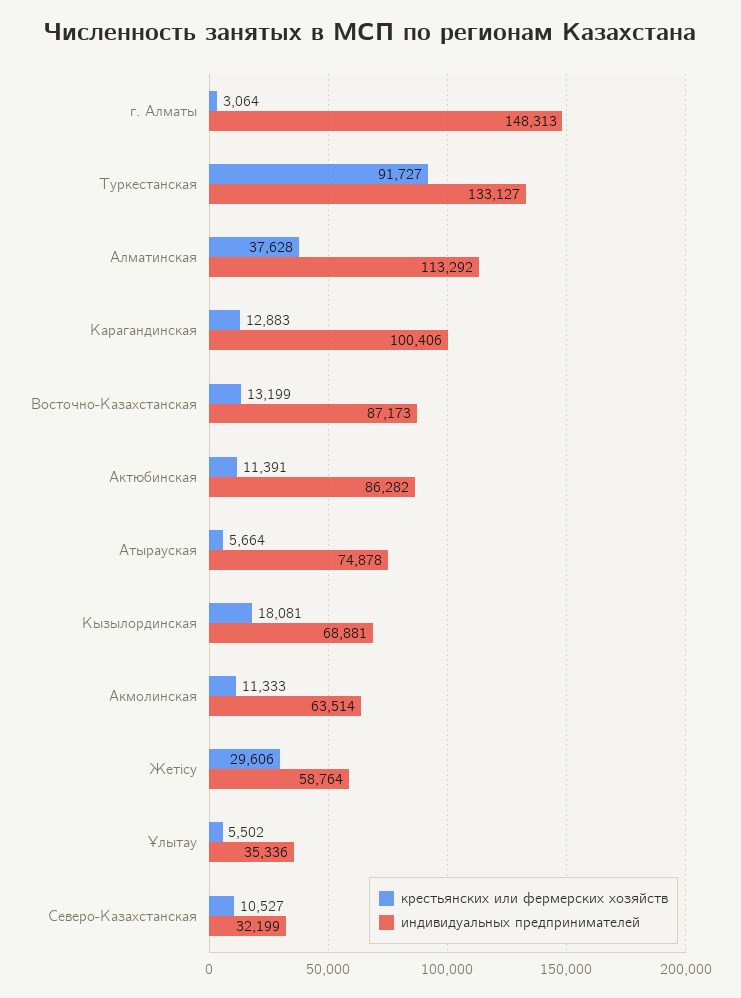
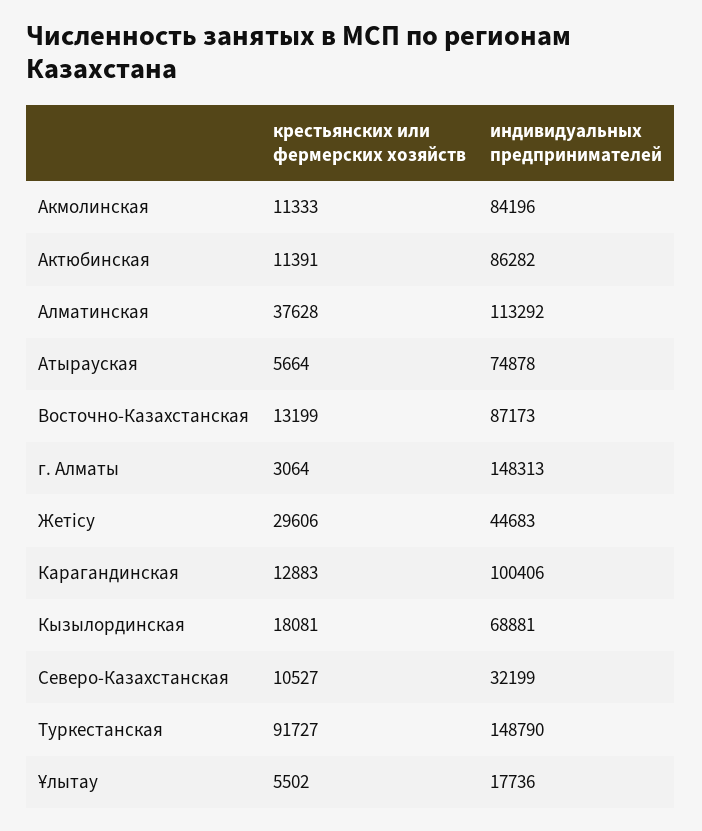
индивидуальных предпринимателей, Туркестанская: 133127 -> 148790
индивидуальных предпринимателей, Акмолинская: 63514 -> 84196
индивидуальных предпринимателей, Жетісу: 58764 -> 44683
индивидуальных предпринимателей, Ұлытау: 35336 -> 17736

